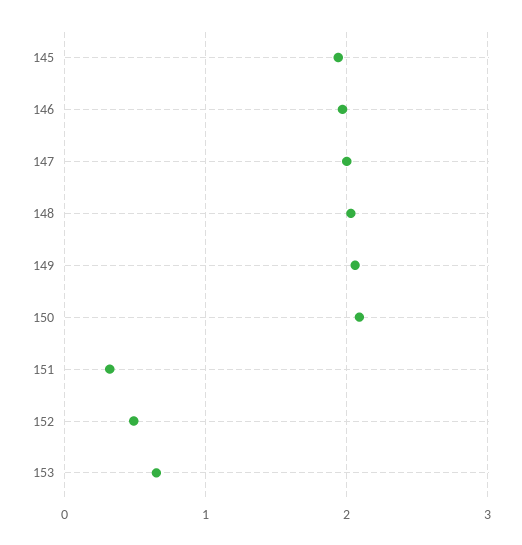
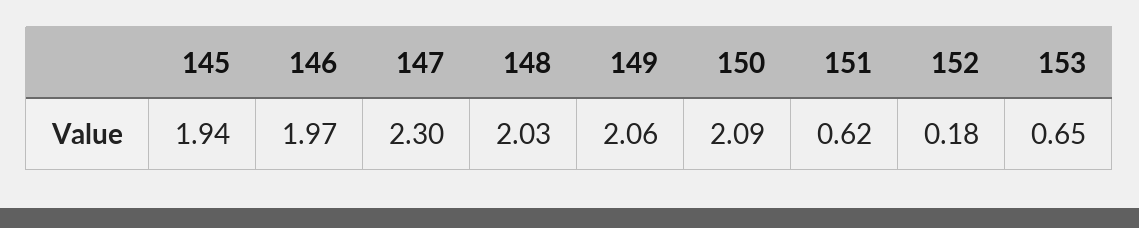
147: 2 -> 2.3
151: 0.3 -> 0.62
152: 0.5 -> 0.18

